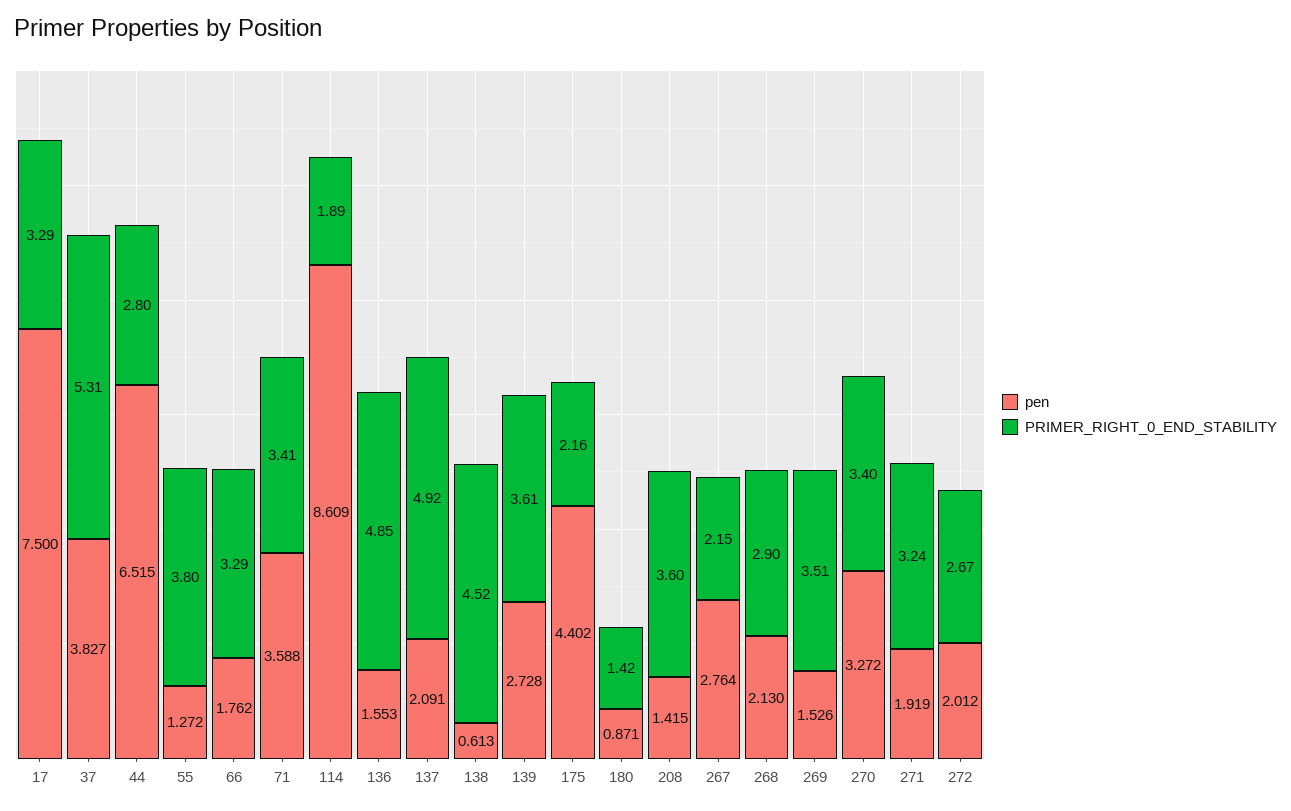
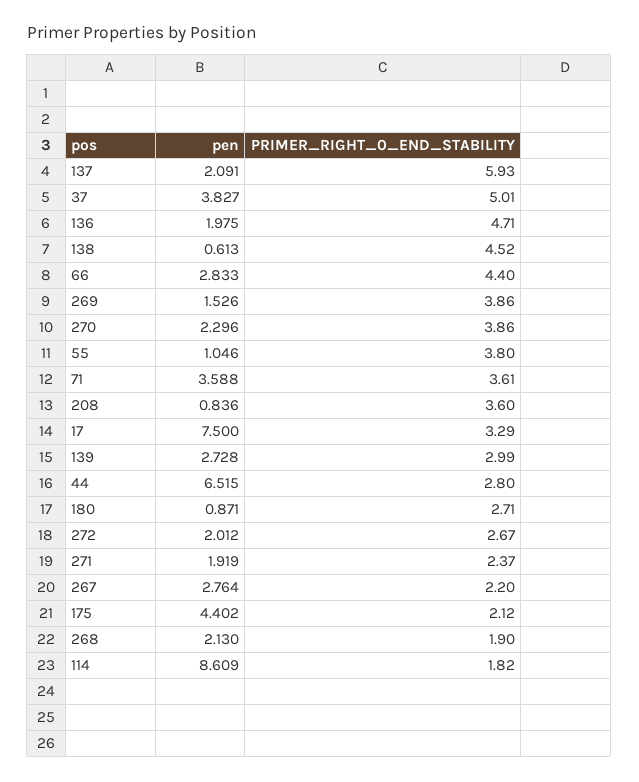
PRIMER_RIGHT_0_END_STABILITY, 37: 5.31 -> 5.01
pen, 55: 1.272 -> 1.046
pen, 66: 1.762 -> 2.833
PRIMER_RIGHT_0_END_STABILITY, 66: 3.29 -> 4.4
PRIMER_RIGHT_0_END_STABILITY, 71: 3.41 -> 3.61
PRIMER_RIGHT_0_END_STABILITY, 114: 1.89 -> 1.82
pen, 136: 1.553 -> 1.975
PRIMER_RIGHT_0_END_STABILITY, 136: 4.85 -> 4.71
PRIMER_RIGHT_0_END_STABILITY, 137: 4.92 -> 5.93
PRIMER_RIGHT_0_END_STABILITY, 139: 3.61 -> 2.99
PRIMER_RIGHT_0_END_STABILITY, 175: 2.16 -> 2.12
PRIMER_RIGHT_0_END_STABILITY, 180: 1.42 -> 2.71
pen, 208: 1.415 -> 0.836
PRIMER_RIGHT_0_END_STABILITY, 267: 2.15 -> 2.2
PRIMER_RIGHT_0_END_STABILITY, 268: 2.9 -> 1.9
PRIMER_RIGHT_0_END_STABILITY, 269: 3.51 -> 3.86
pen, 270: 3.272 -> 2.296
PRIMER_RIGHT_0_END_STABILITY, 270: 3.4 -> 3.86
PRIMER_RIGHT_0_END_STABILITY, 271: 3.24 -> 2.37

